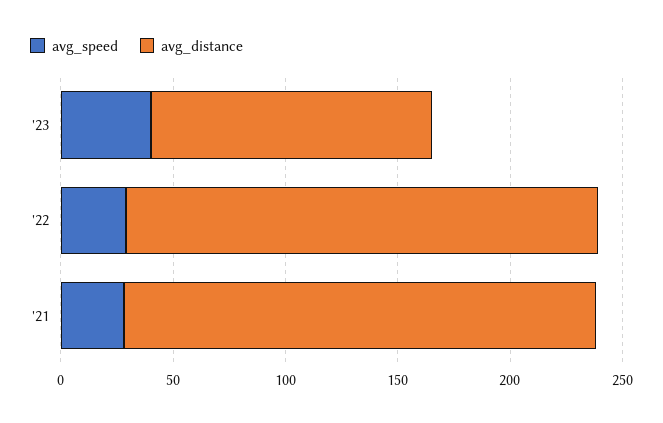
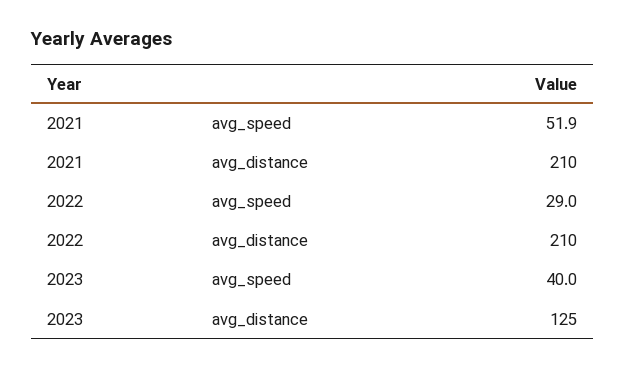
avg_speed, '21: 30 -> 51.9

